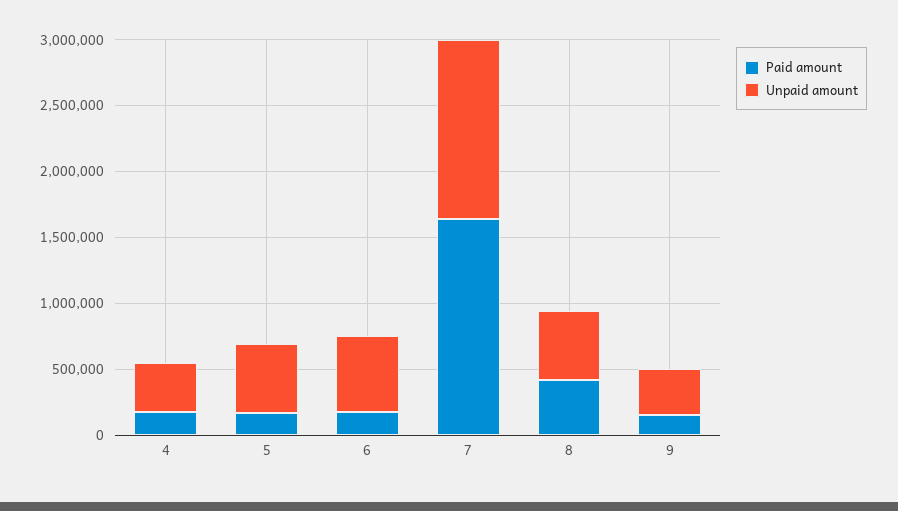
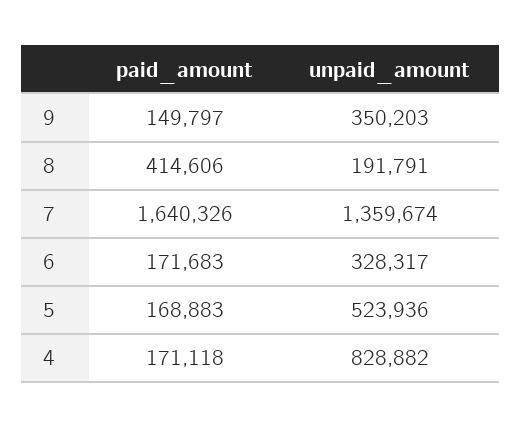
Unpaid amount, 4: 400000 -> 828882
Unpaid amount, 6: 600000 -> 328317
Unpaid amount, 8: 500000 -> 191791

